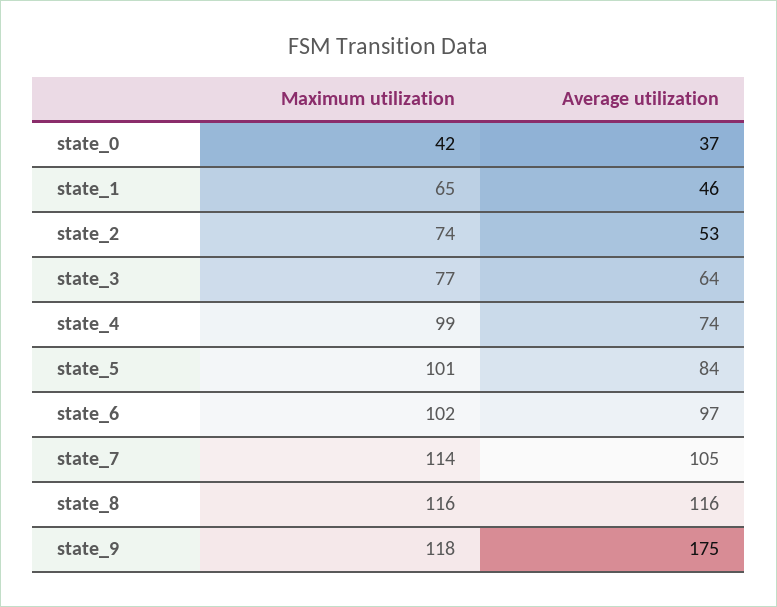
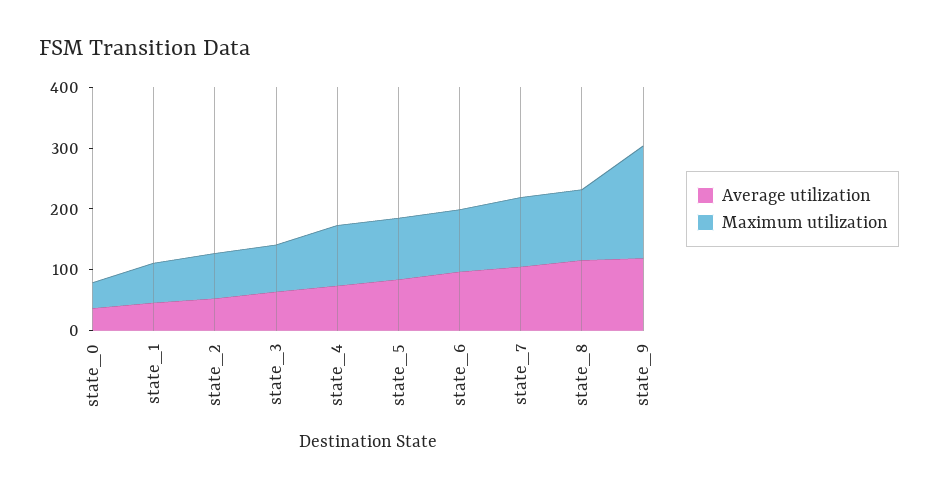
Maximum utilization, state_9: 118 -> 180
Average utilization, state_9: 175 -> 120

